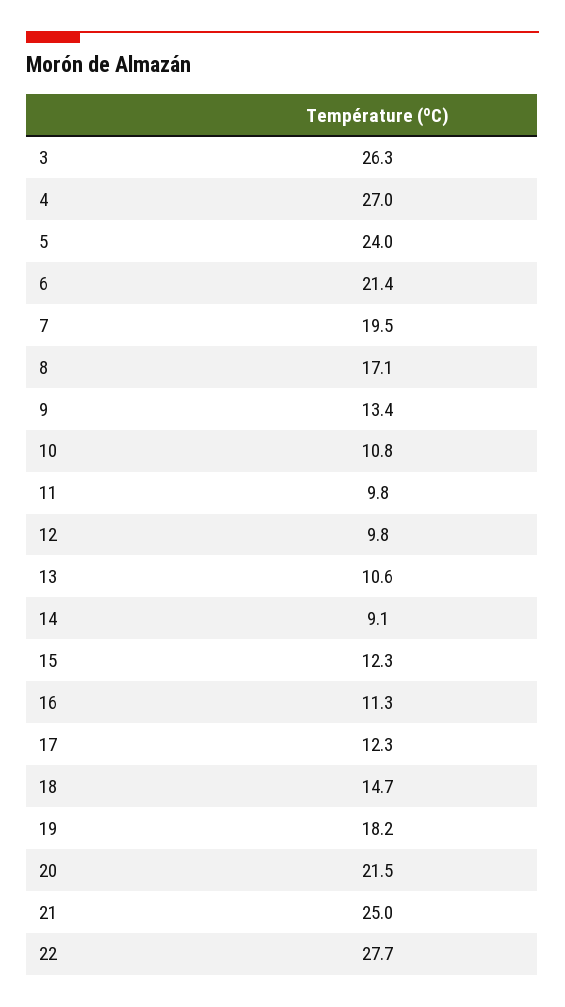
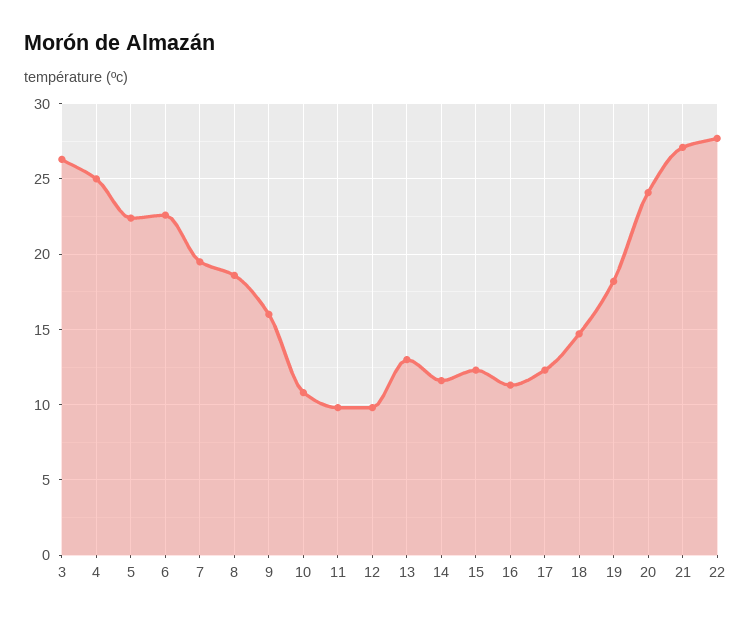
4: 27 -> 25
5: 24 -> 22.5
6: 21.4 -> 22.5
8: 17.1 -> 18.5
9: 13.4 -> 16
13: 10.6 -> 13
14: 9.1 -> 11.5
20: 21.5 -> 24
21: 25 -> 27

